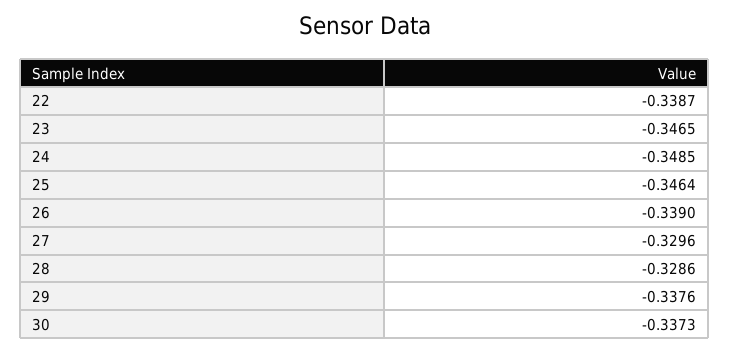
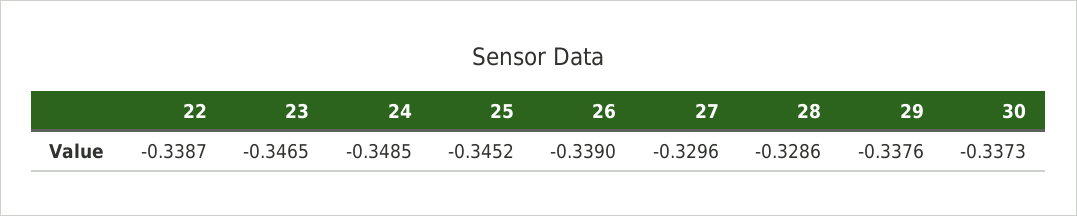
25: -0.3464 -> -0.3452

